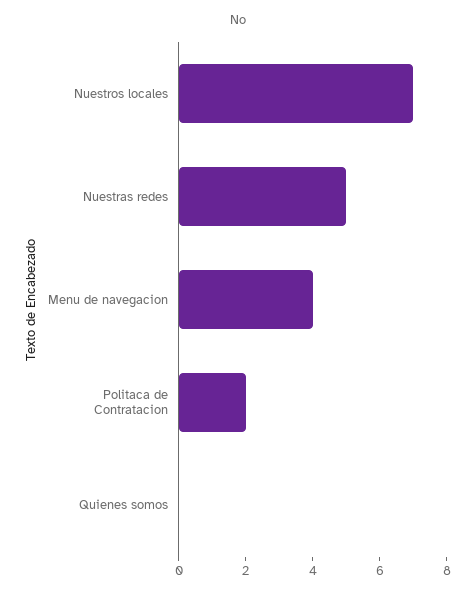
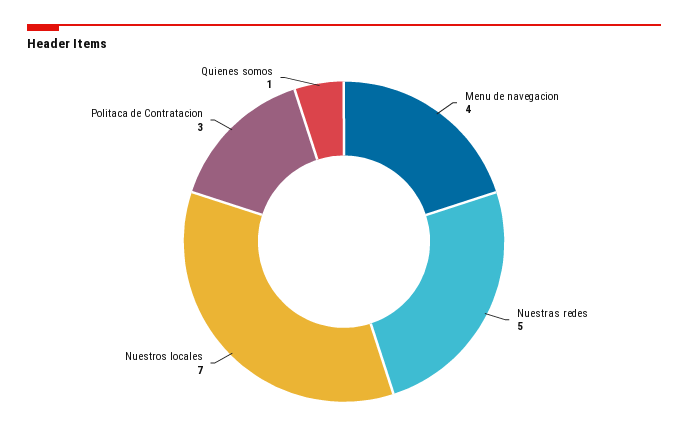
Politaca de Contratacion: 2 -> 3
Quienes somos: 0 -> 1

